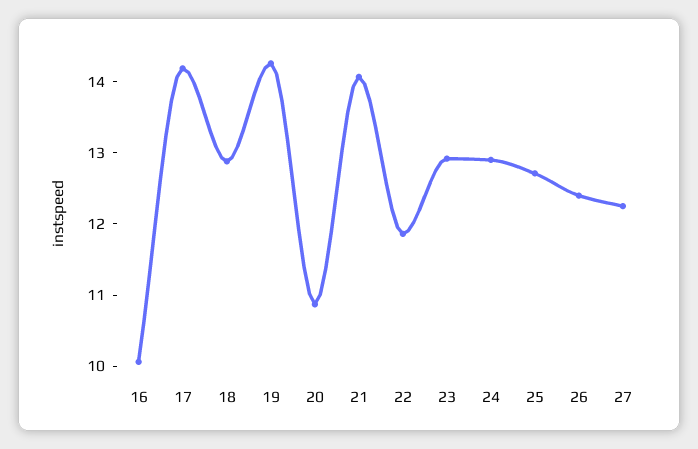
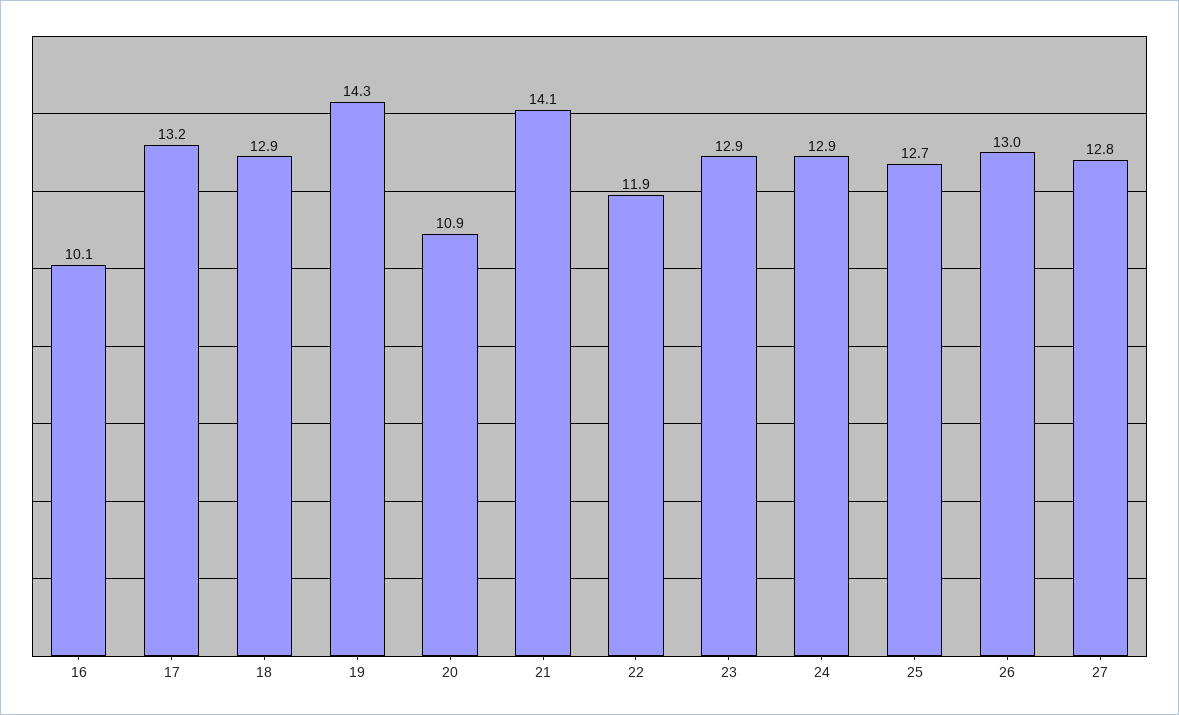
17: 14.2 -> 13.2
26: 12.4 -> 13
27: 12.2 -> 12.8

